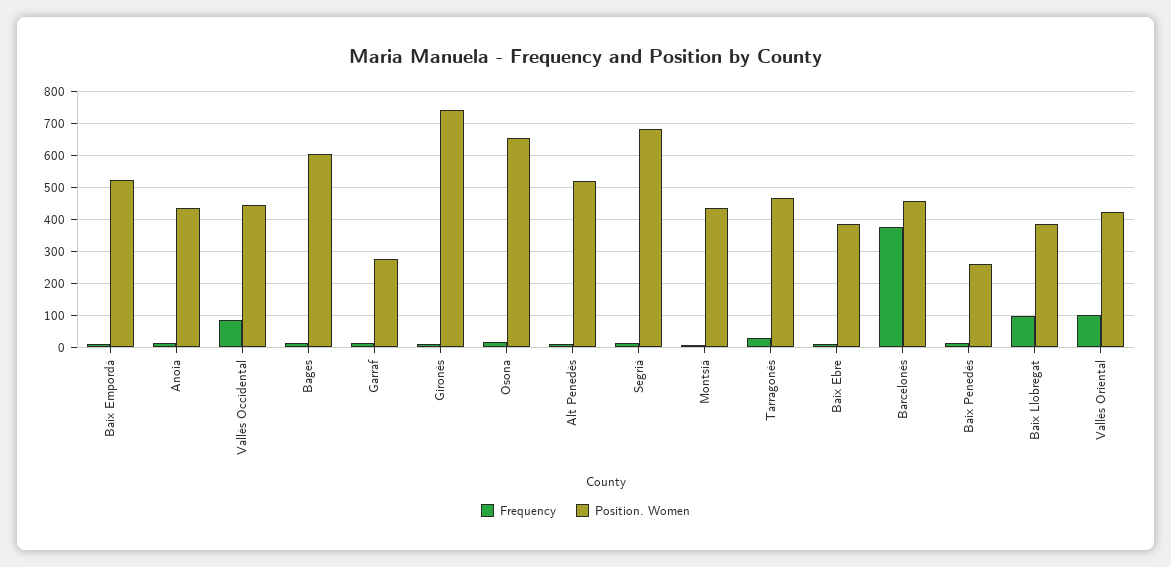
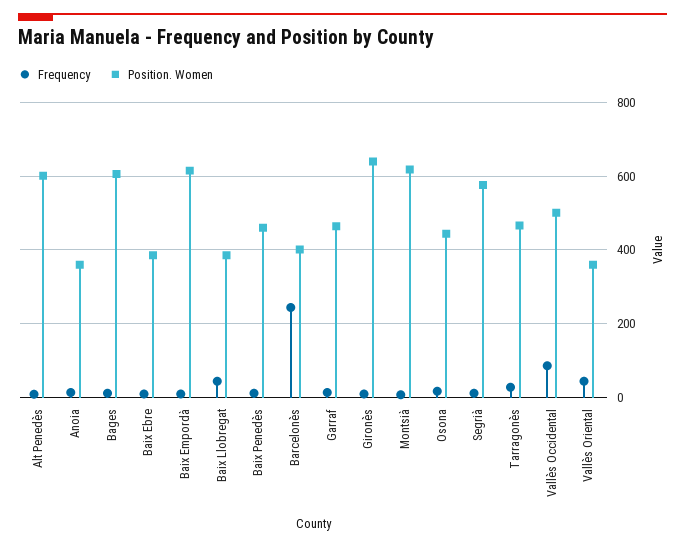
Position. Women, Baix Empordà: 520 -> 620
Position. Women, Anoia: 440 -> 360
Position. Women, Vallès Occidental: 440 -> 500
Position. Women, Garraf: 280 -> 460
Position. Women, Gironès: 740 -> 640
Position. Women, Osona: 660 -> 440
Position. Women, Alt Penedès: 520 -> 600
Position. Women, Segrià: 680 -> 580
Position. Women, Montsià: 440 -> 620
Frequency, Barcelonès: 380 -> 240
Position. Women, Barcelonès: 460 -> 400
Position. Women, Baix Penedès: 260 -> 460
Frequency, Baix Llobregat: 100 -> 40
Frequency, Vallès Oriental: 100 -> 40
Position. Women, Vallès Oriental: 420 -> 360

